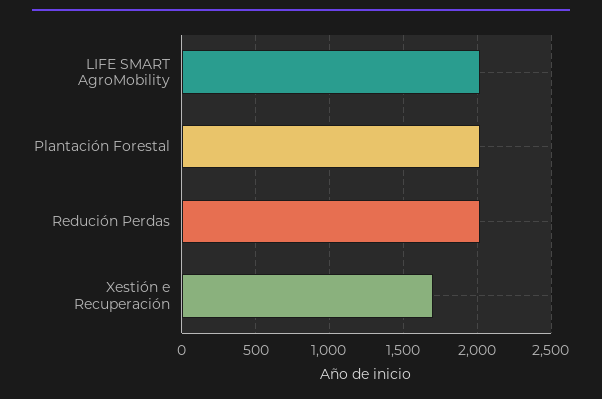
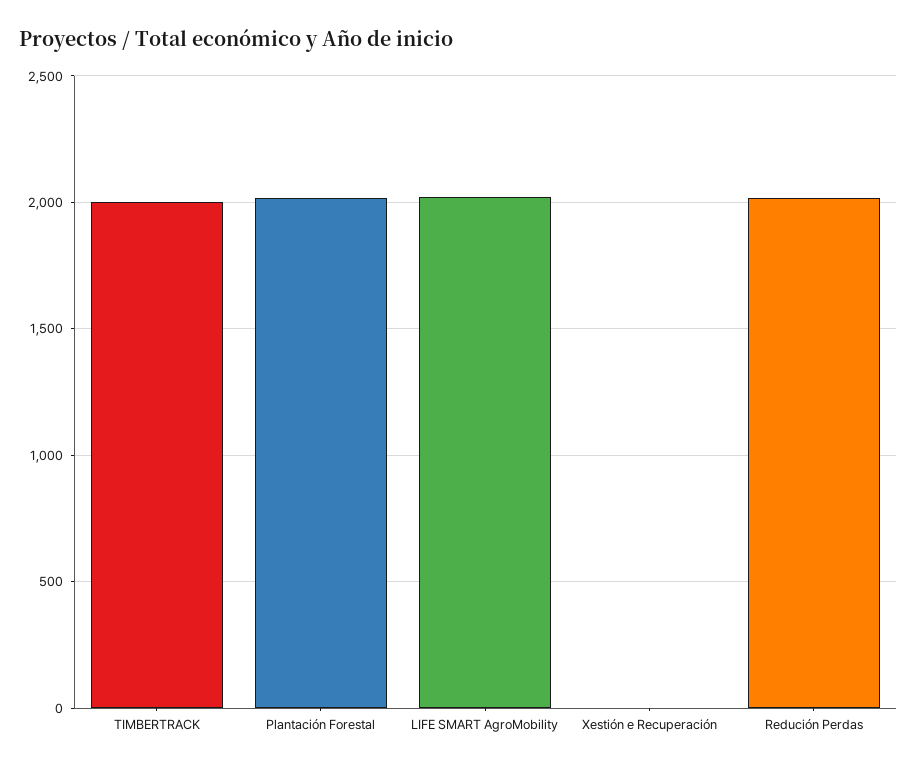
Xestión e Recuperación: 1700 -> 0
TIMBERTRACK: none -> 2000

